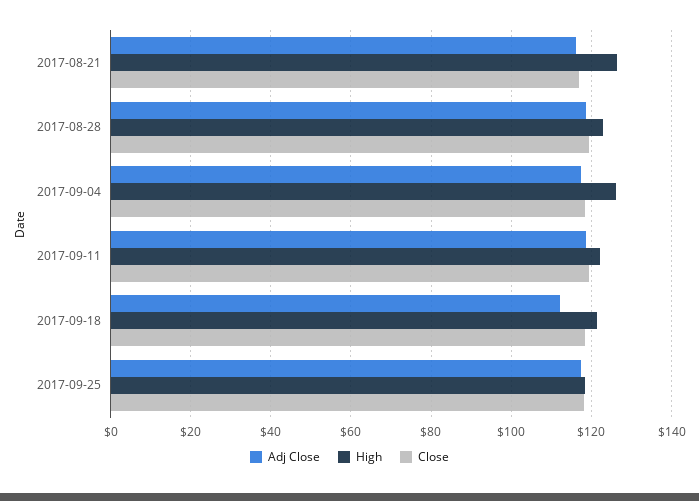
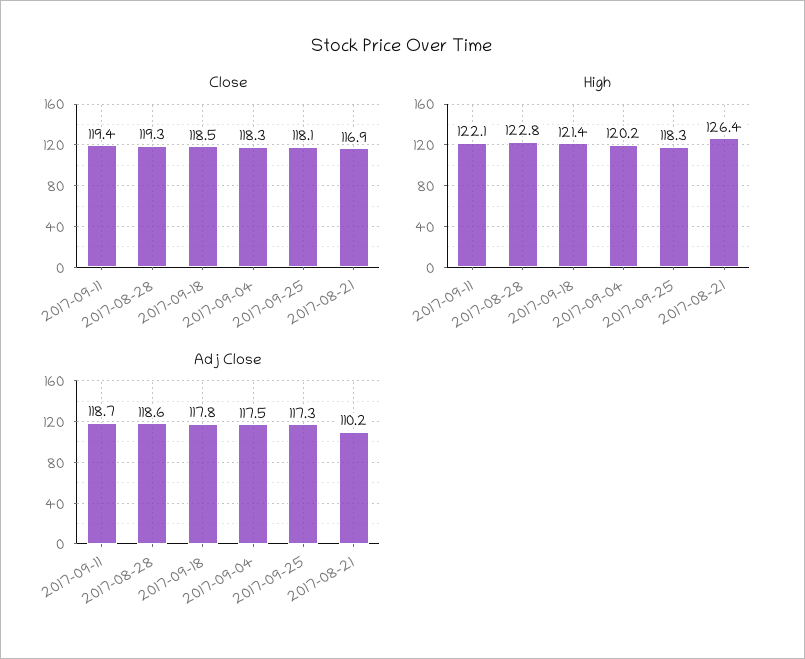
Adj Close, 2017-08-21: 116 -> 110.2
High, 2017-09-04: 126 -> 120.2
Adj Close, 2017-09-18: 112 -> 117.8

